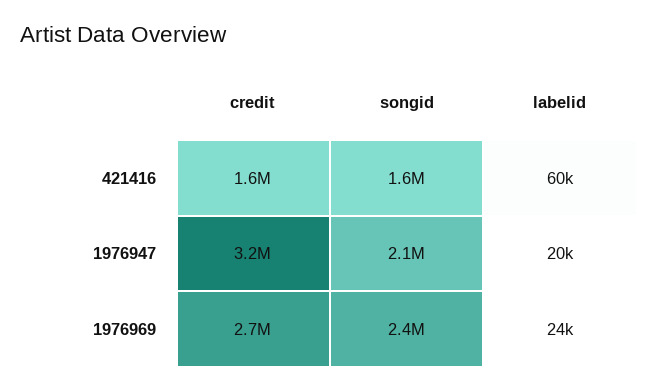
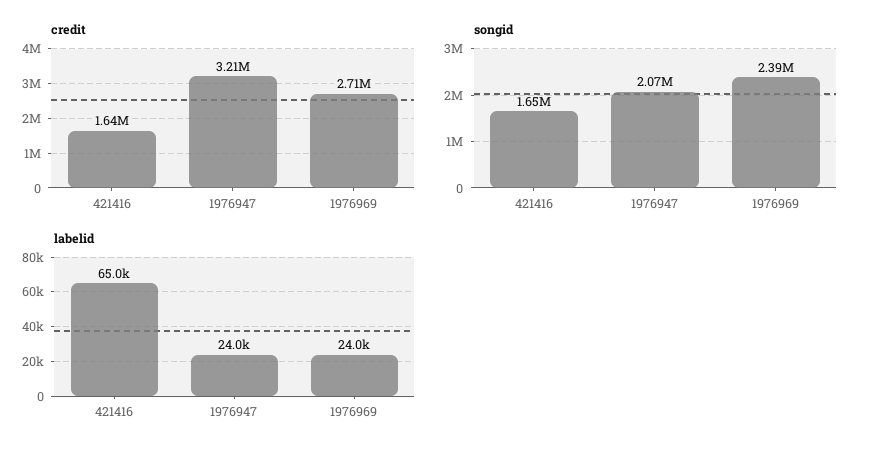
labelid, 421416: 60000 -> 65000
labelid, 1976947: 20000 -> 24000

